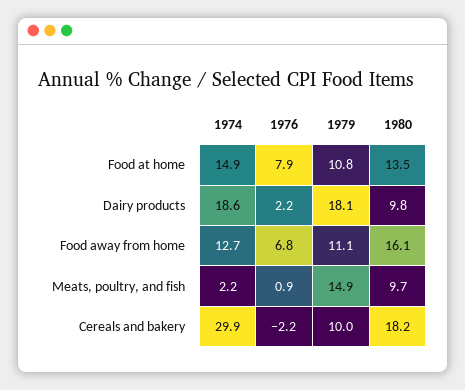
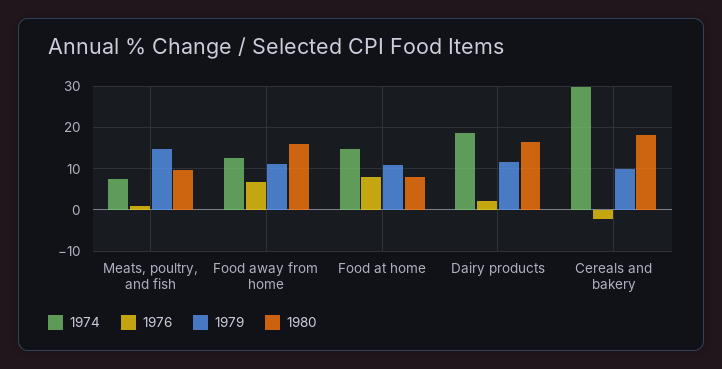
1980, Food at home: 13.5 -> 8
1979, Dairy products: 18.1 -> 12
1980, Dairy products: 9.8 -> 16
1974, Meats, poultry, and fish: 2.2 -> 8

